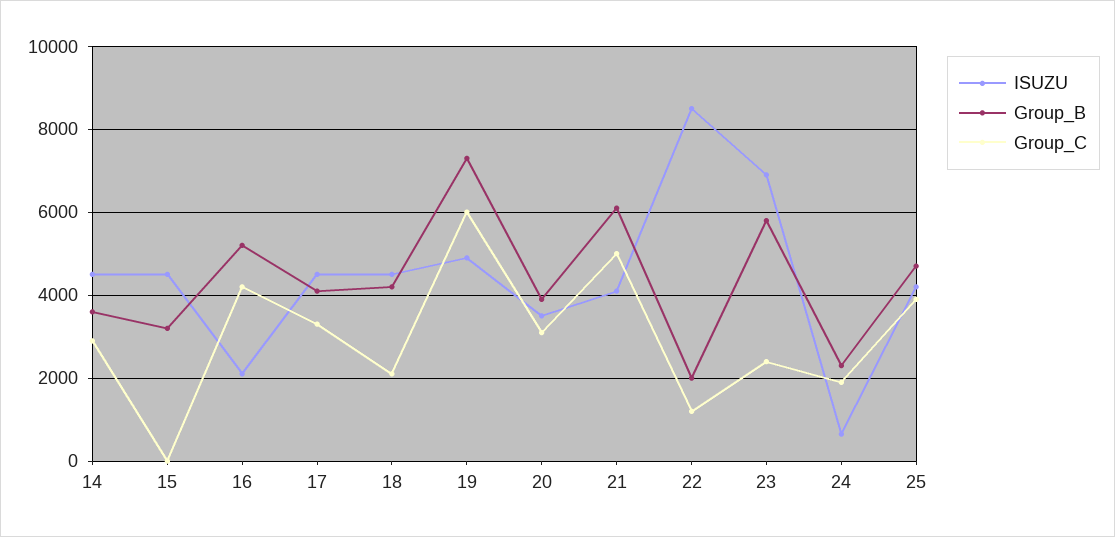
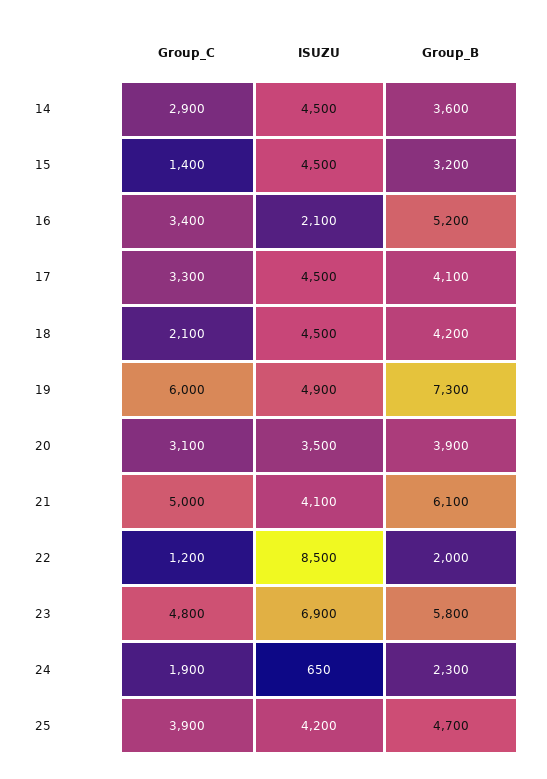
Group_C, 15: 0 -> 1400
Group_C, 16: 4200 -> 3400
Group_C, 23: 2400 -> 4800

